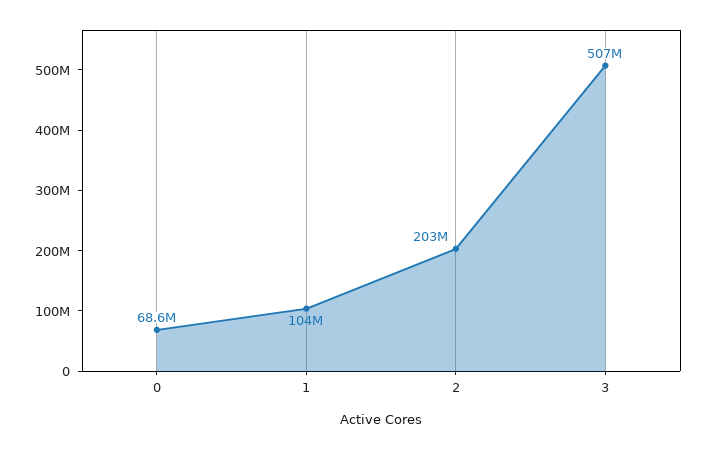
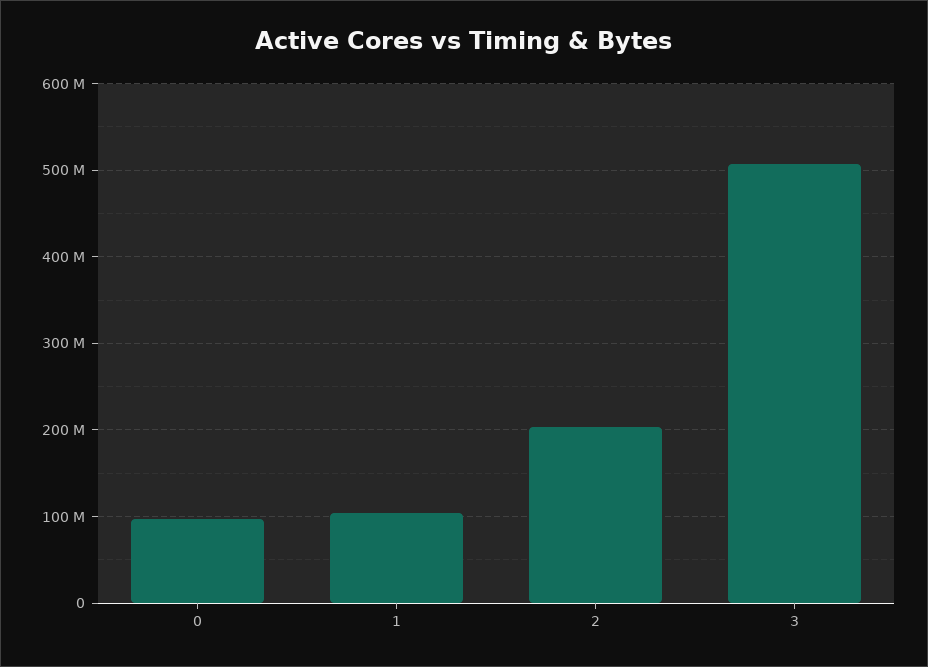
0: 68600000 -> 100000000

